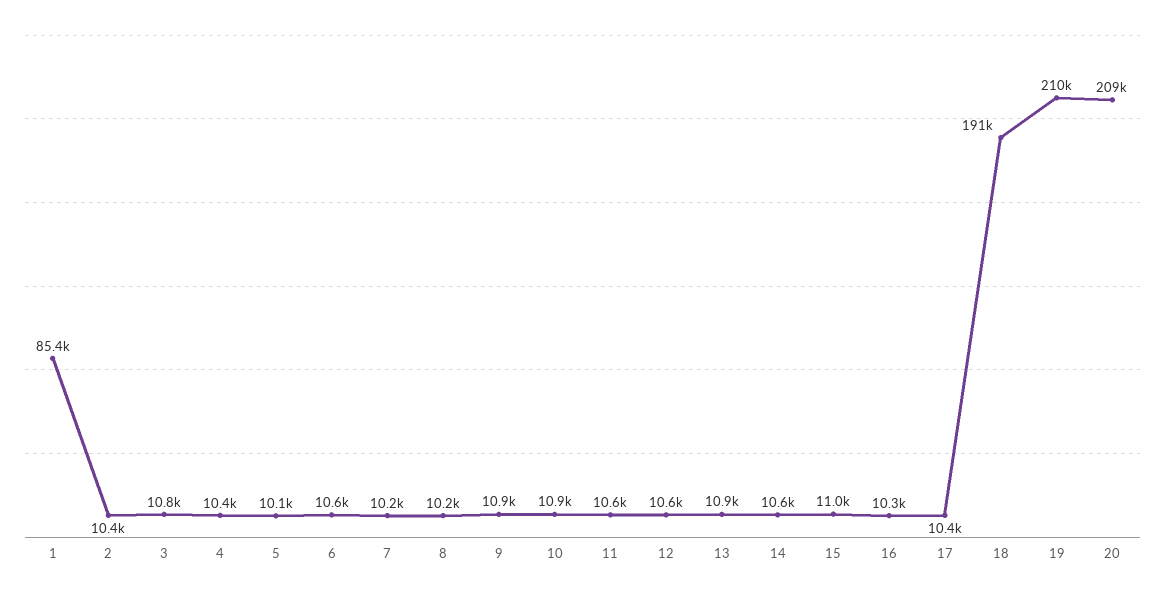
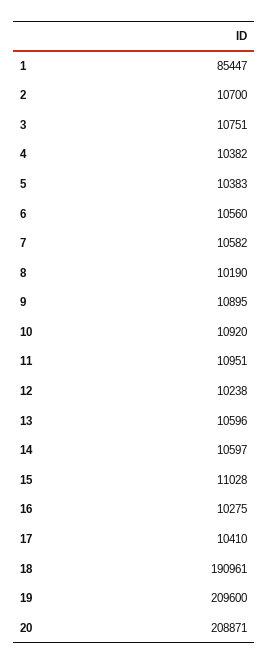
2: 10400 -> 10700
5: 10100 -> 10383
7: 10200 -> 10582
11: 10600 -> 10951
12: 10600 -> 10238
13: 10900 -> 10596

